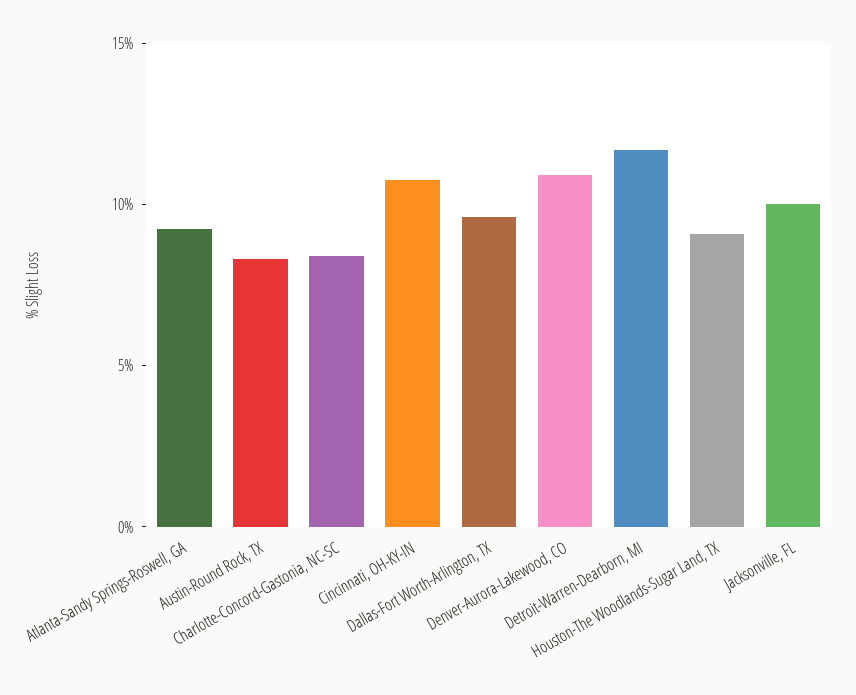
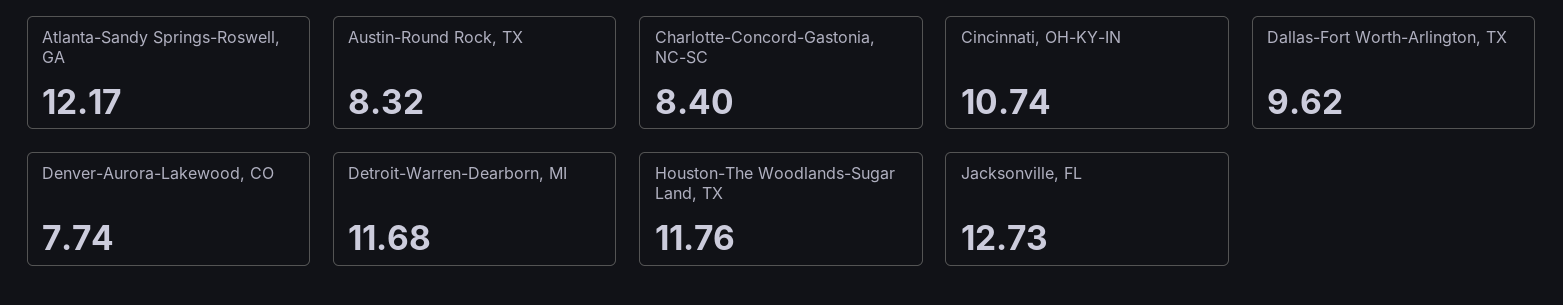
Atlanta-Sandy Springs-Roswell, GA: 9 -> 12.17
Denver-Aurora-Lakewood, CO: 11 -> 7.74
Houston-The Woodlands-Sugar Land, TX: 9 -> 11.76
Jacksonville, FL: 10 -> 12.73

